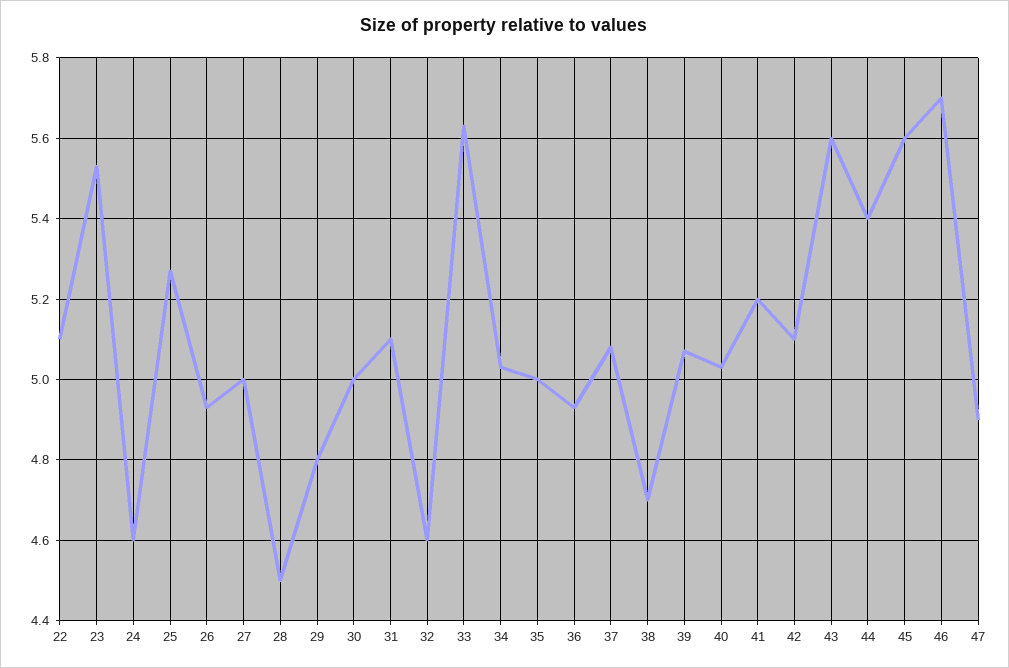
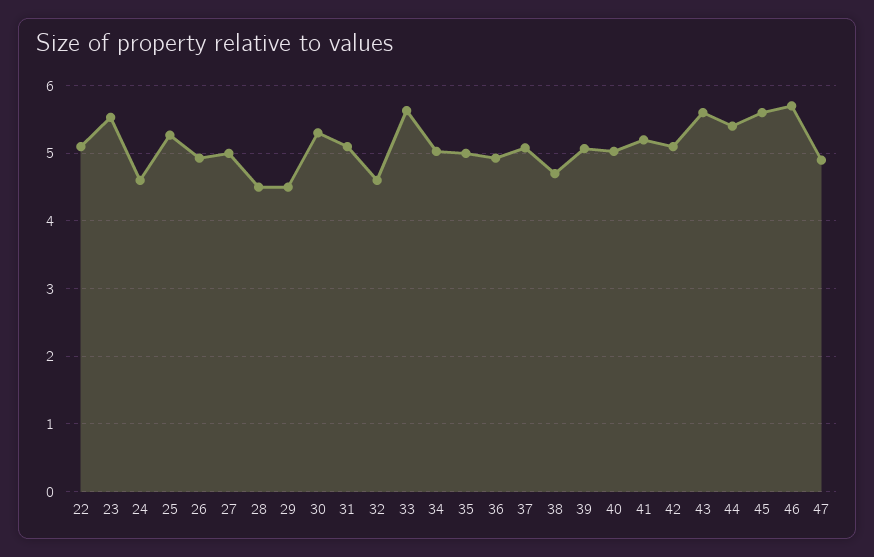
29: 4.8 -> 4.5
30: 5 -> 5.3

